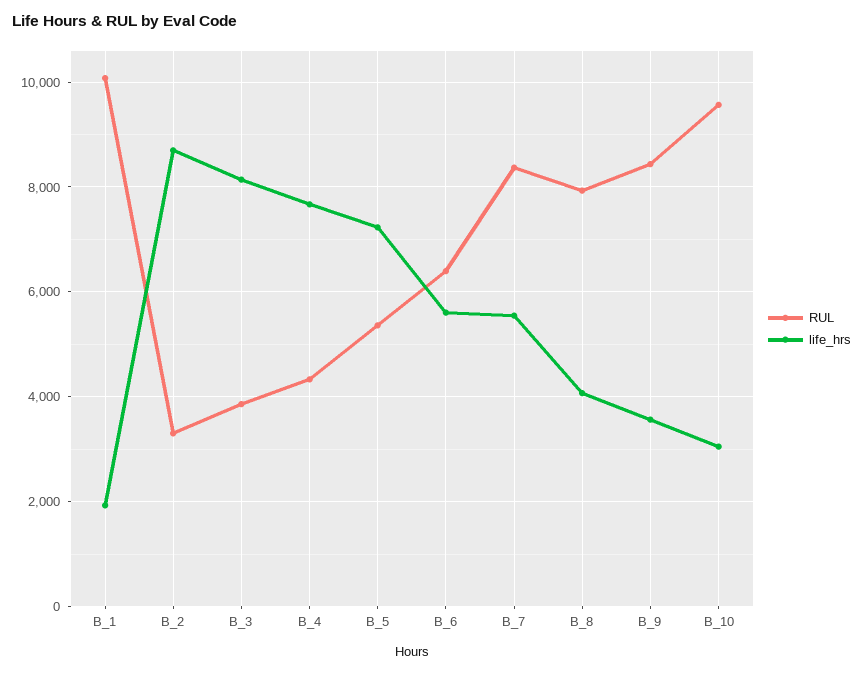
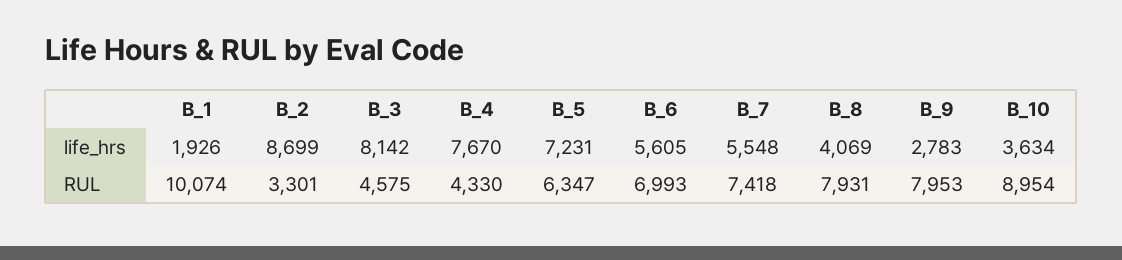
RUL, B_3: 3800 -> 4575
RUL, B_5: 5400 -> 6347
RUL, B_6: 6400 -> 6993
RUL, B_7: 8400 -> 7418
RUL, B_9: 8400 -> 7953
life_hrs, B_9: 3600 -> 2783
RUL, B_10: 9600 -> 8954
life_hrs, B_10: 3000 -> 3634

